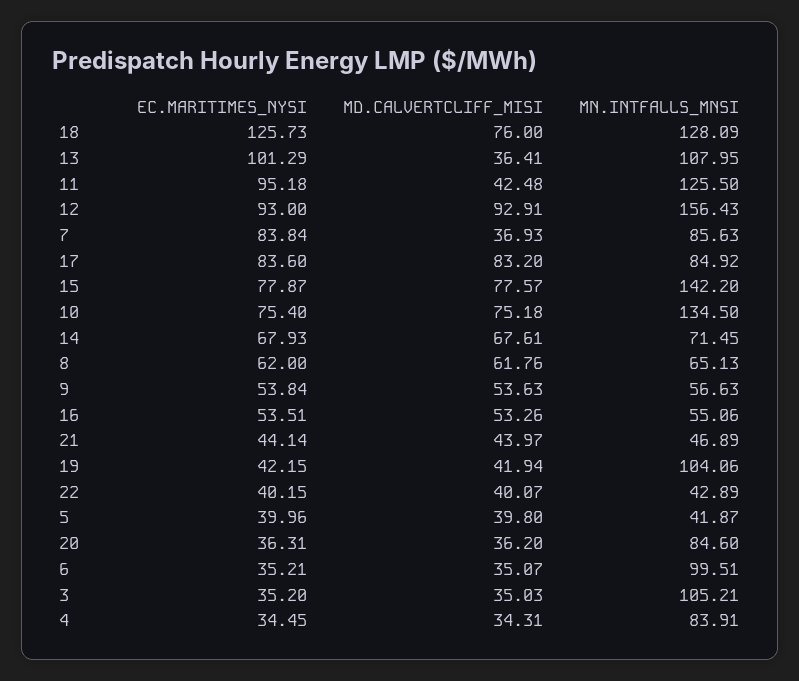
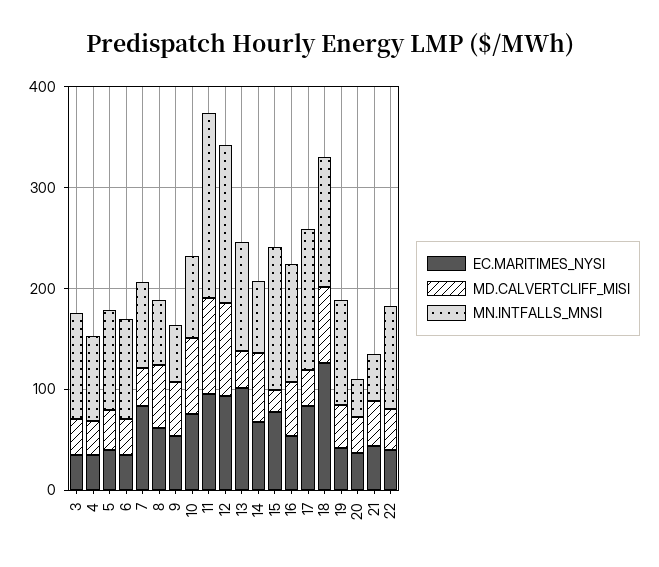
MD.CALVERTCLIFF_MISI, 11: 42.48 -> 100
MN.INTFALLS_MNSI, 11: 125.5 -> 180
MD.CALVERTCLIFF_MISI, 17: 83.2 -> 40
MN.INTFALLS_MNSI, 17: 84.92 -> 140
MD.CALVERTCLIFF_MISI, 15: 77.57 -> 20
MN.INTFALLS_MNSI, 10: 134.5 -> 80
MN.INTFALLS_MNSI, 16: 55.06 -> 120
MN.INTFALLS_MNSI, 22: 42.89 -> 100
MN.INTFALLS_MNSI, 5: 41.87 -> 100
MN.INTFALLS_MNSI, 20: 84.6 -> 40

